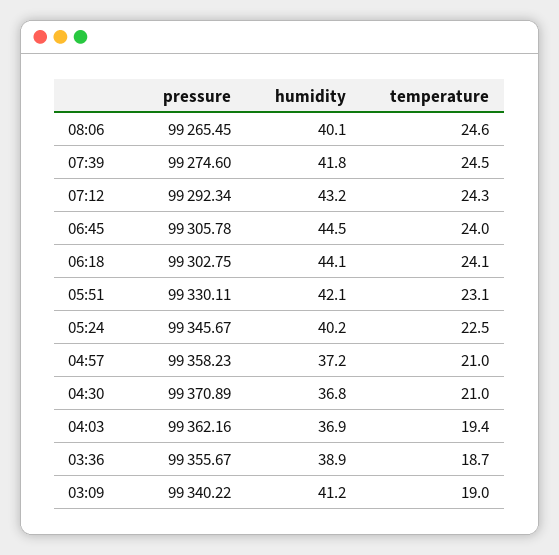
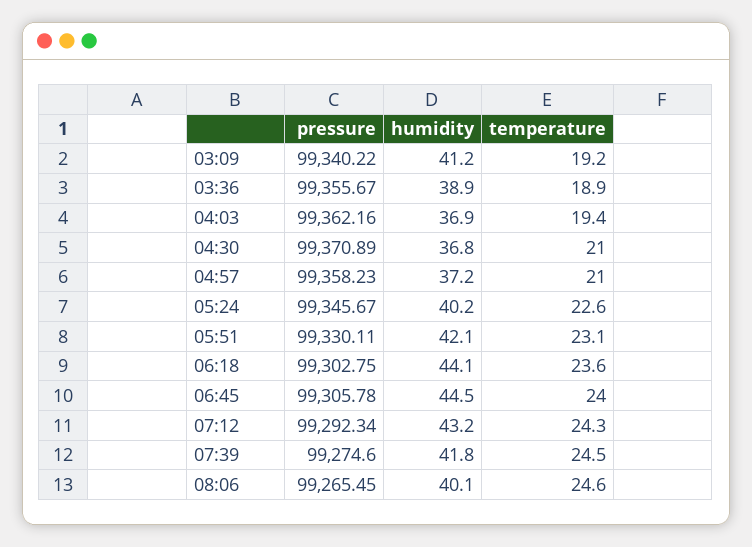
temperature, 06:18: 24.1 -> 23.6
temperature, 05:24: 22.5 -> 22.6
temperature, 03:36: 18.7 -> 18.9
temperature, 03:09: 19 -> 19.2

